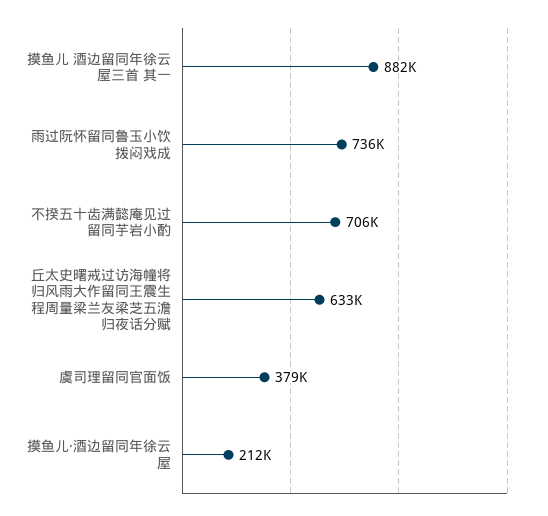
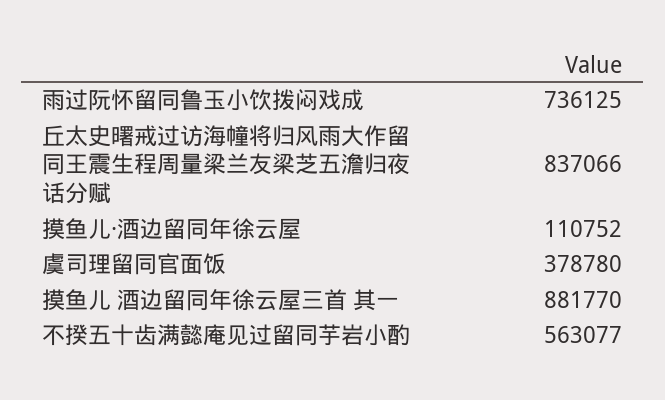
不揆五十齿满懿庵见过留同芋岩小酌: 706000 -> 563077
丘太史曙戒过访海幢将归风雨大作留同王震生程周量梁兰友梁芝五澹归夜话分赋: 633000 -> 837066
摸鱼儿·酒边留同年徐云屋: 212000 -> 110752

